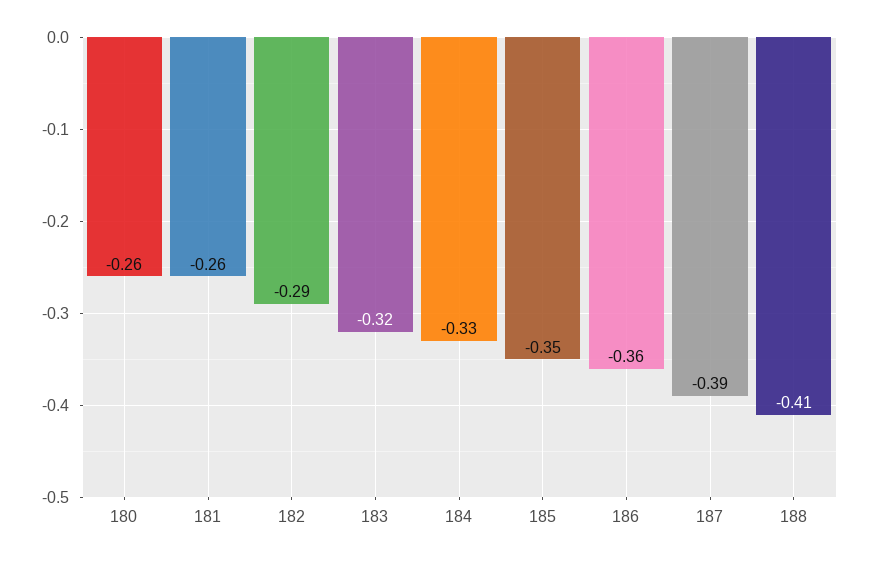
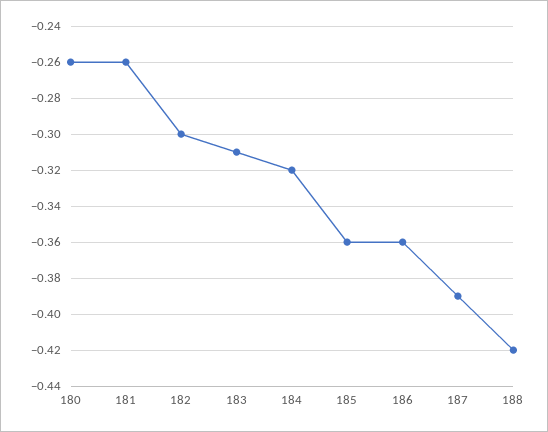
182: -0.29 -> -0.3
183: -0.32 -> -0.31
184: -0.33 -> -0.32
185: -0.35 -> -0.36
188: -0.41 -> -0.42

